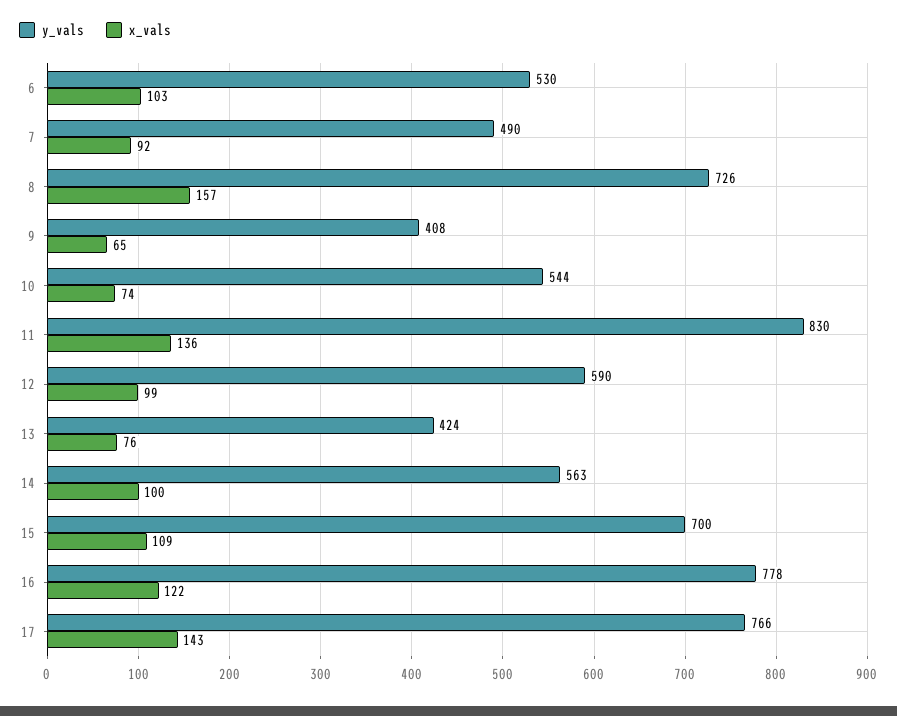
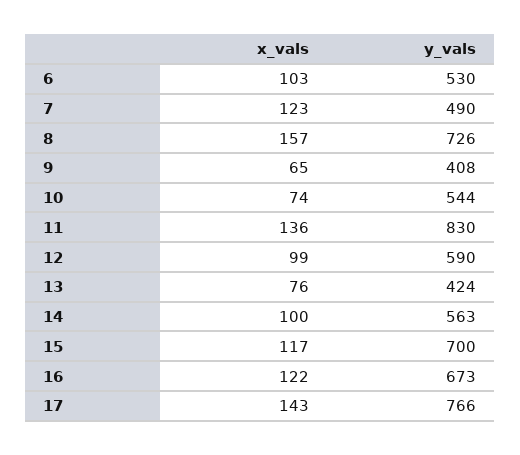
x_vals, 7: 92 -> 123
x_vals, 15: 109 -> 117
y_vals, 16: 778 -> 673

